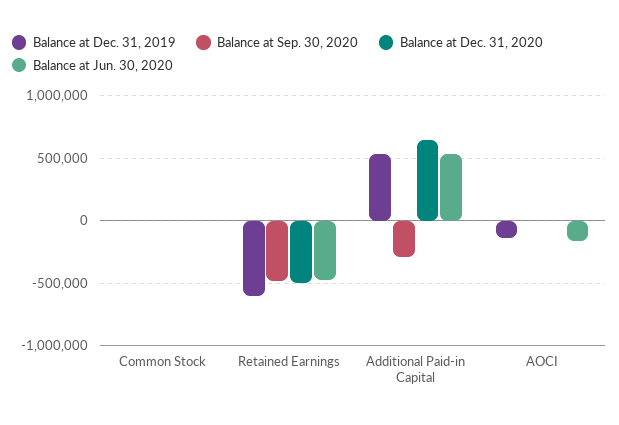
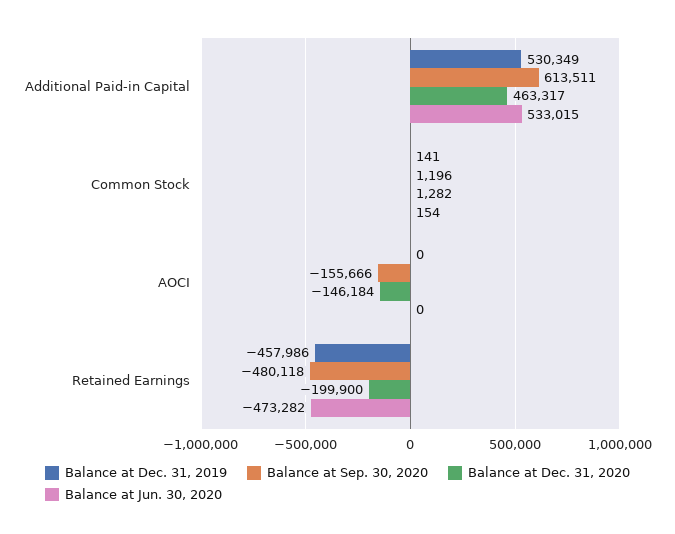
Balance at Dec. 31, 2019, Retained Earnings: -600000 -> -457986
Balance at Dec. 31, 2020, Retained Earnings: -500000 -> -199900
Balance at Sep. 30, 2020, Additional Paid-in Capital: -300000 -> 613511
Balance at Dec. 31, 2020, Additional Paid-in Capital: 650000 -> 463317
Balance at Dec. 31, 2019, AOCI: -150000 -> 0
Balance at Sep. 30, 2020, AOCI: 0 -> -155666
Balance at Dec. 31, 2020, AOCI: 0 -> -146184
Balance at Jun. 30, 2020, AOCI: -150000 -> 0

